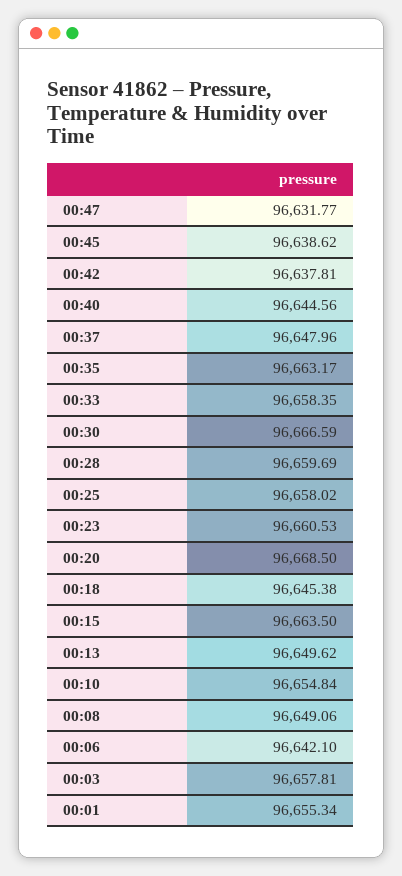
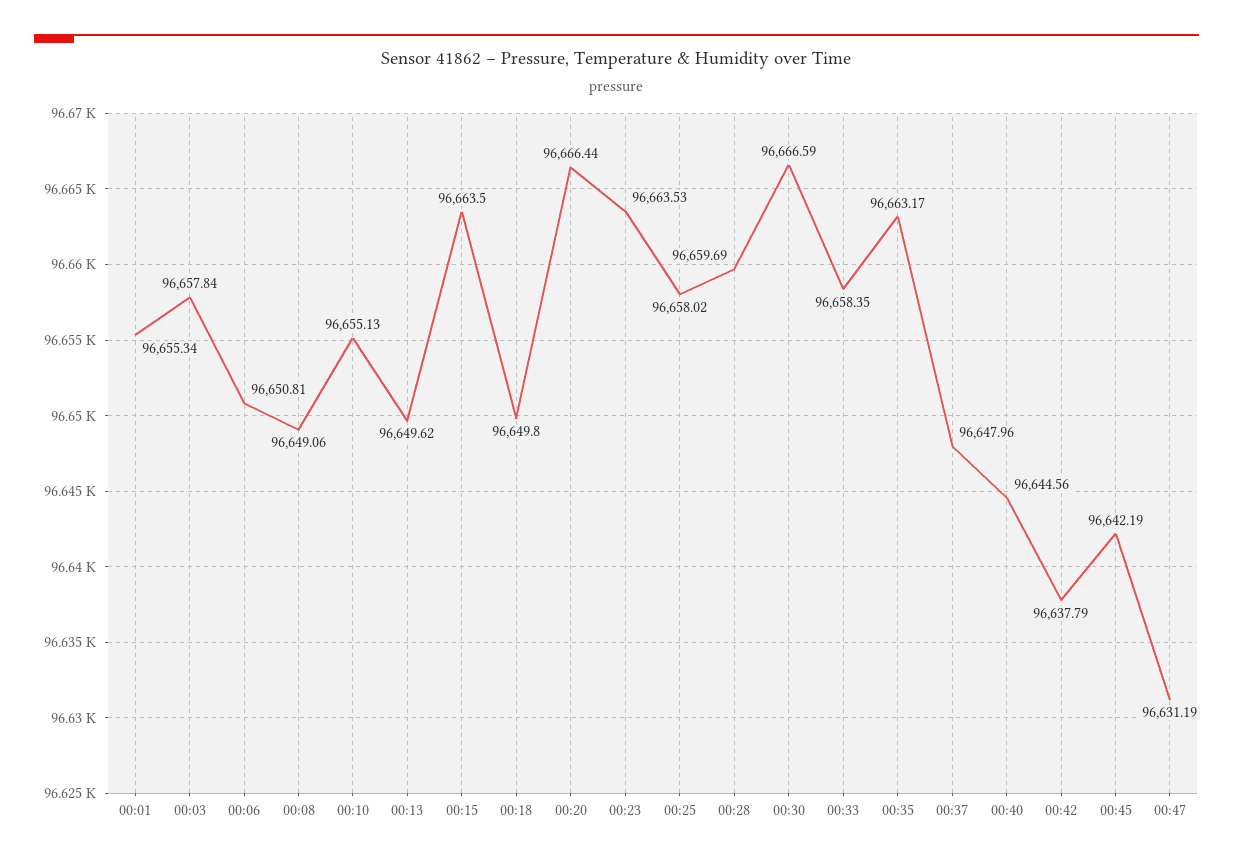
00:47: 96631.77 -> 96631.19
00:45: 96638.62 -> 96642.19
00:42: 96637.81 -> 96637.79
00:23: 96660.53 -> 96663.53
00:20: 96668.5 -> 96666.44
00:18: 96645.38 -> 96649.8
00:10: 96654.84 -> 96655.13
00:06: 96642.1 -> 96650.81
00:03: 96657.81 -> 96657.84

